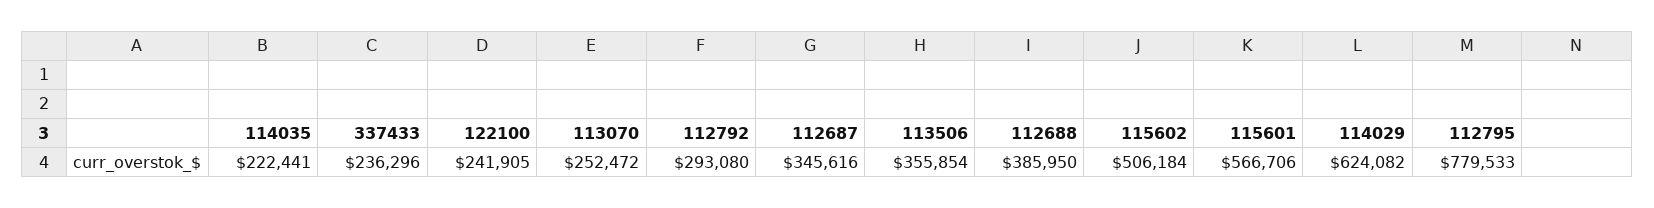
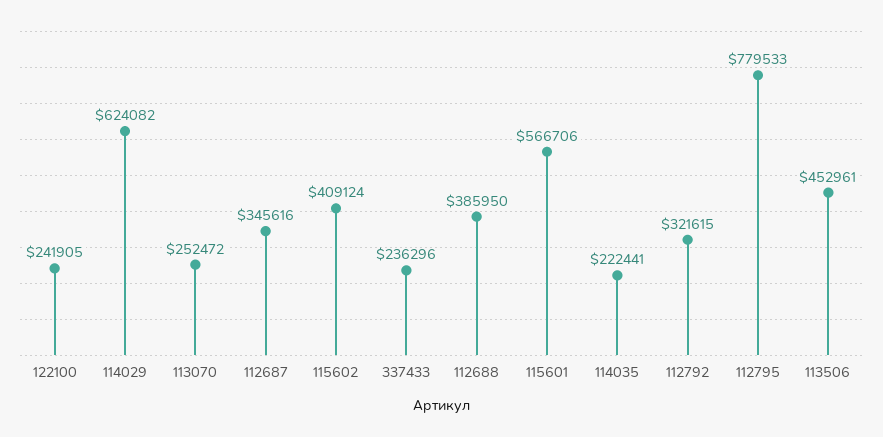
112792: 293080 -> 321615
113506: 355854 -> 452961
115602: 506184 -> 409124

